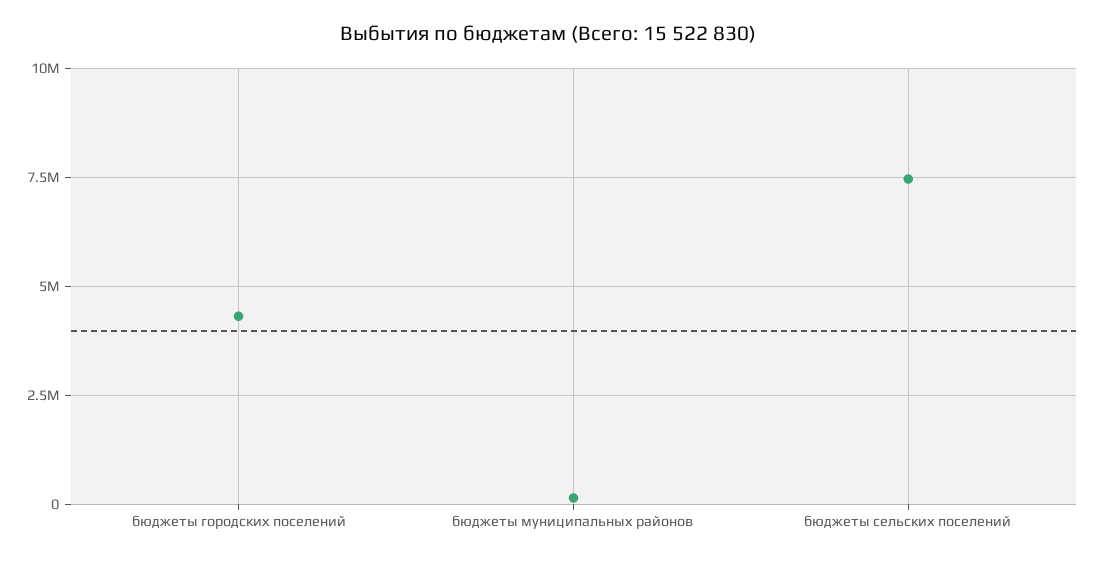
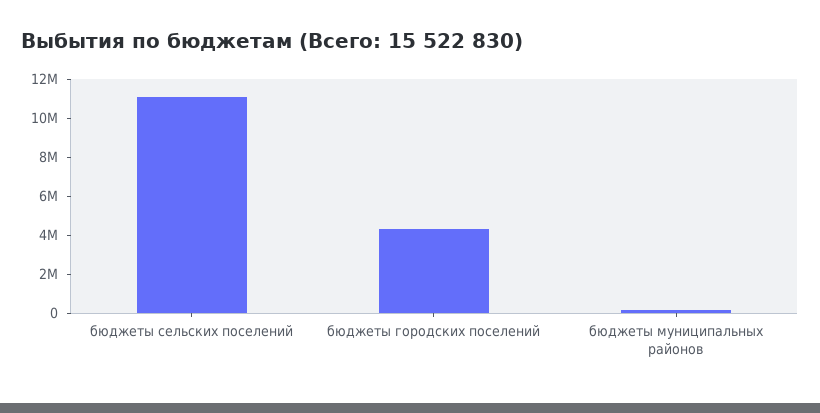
бюджеты сельских поселений: 7500000 -> 11000000

